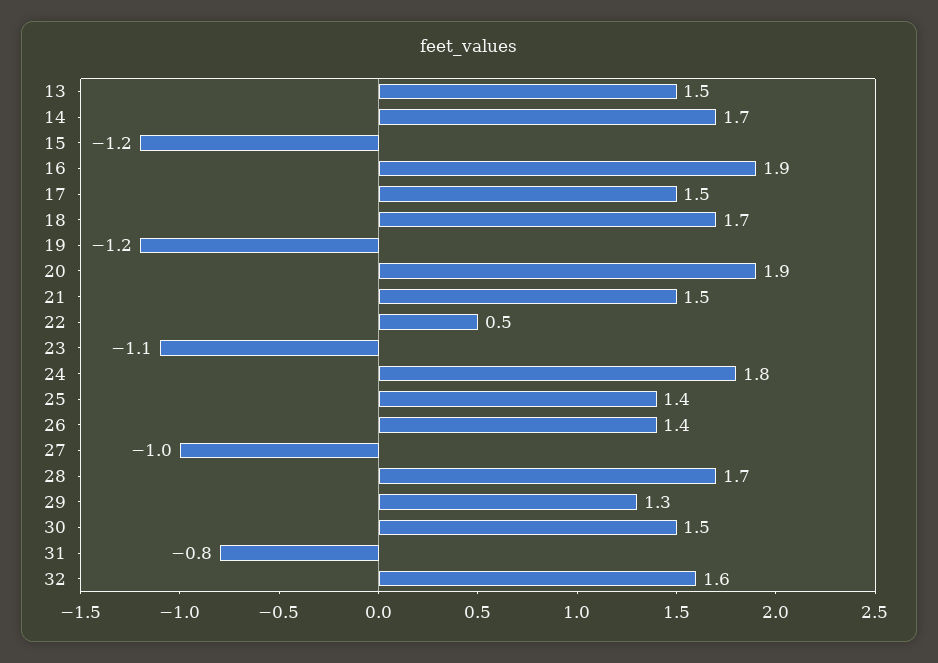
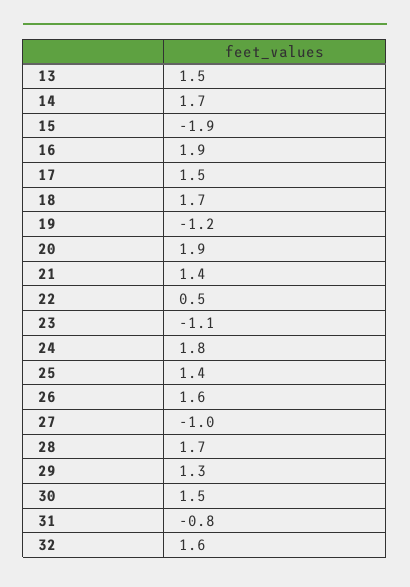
15: -1.2 -> -1.9
21: 1.5 -> 1.4
26: 1.4 -> 1.6

